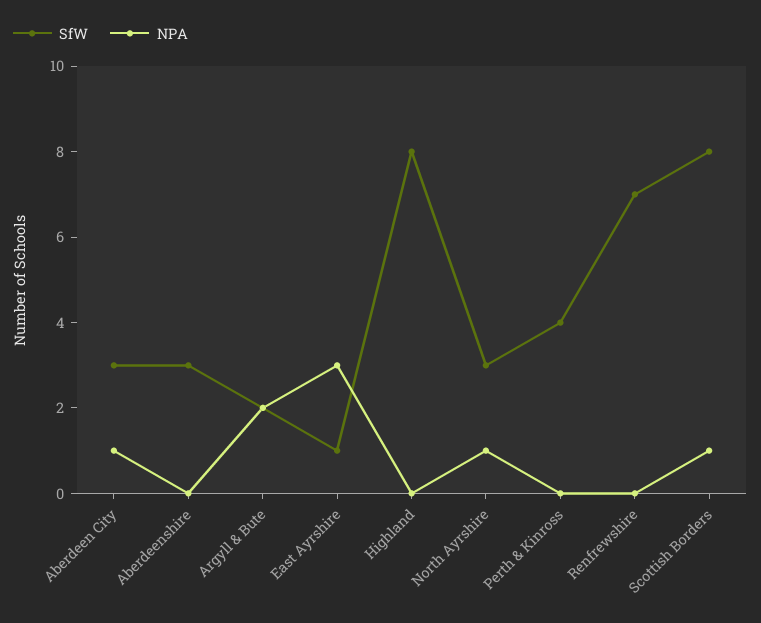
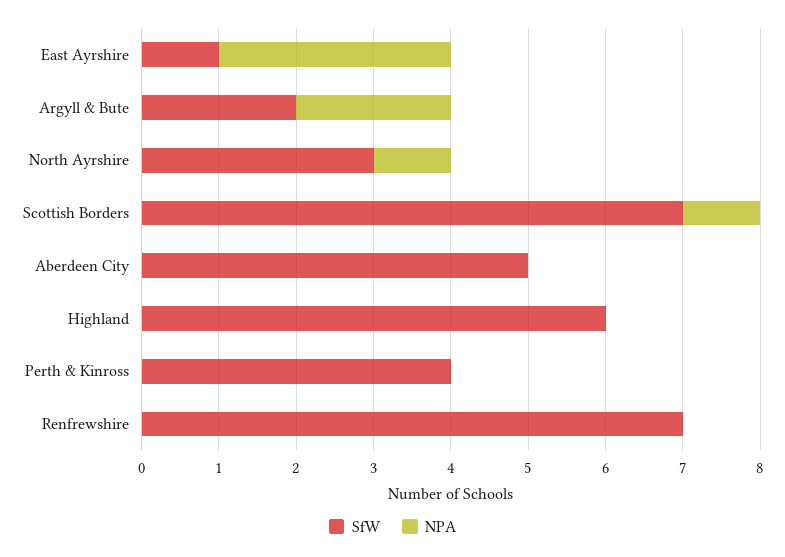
SfW, Aberdeen City: 3 -> 5
NPA, Aberdeen City: 1 -> 0
SfW, Aberdeenshire: 3 -> none
NPA, Aberdeenshire: 0 -> none
SfW, Highland: 8 -> 6
SfW, Scottish Borders: 8 -> 7

